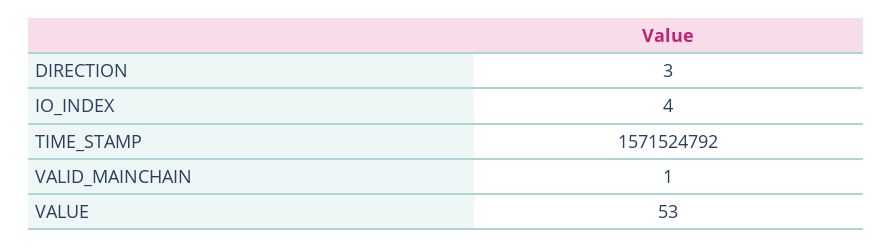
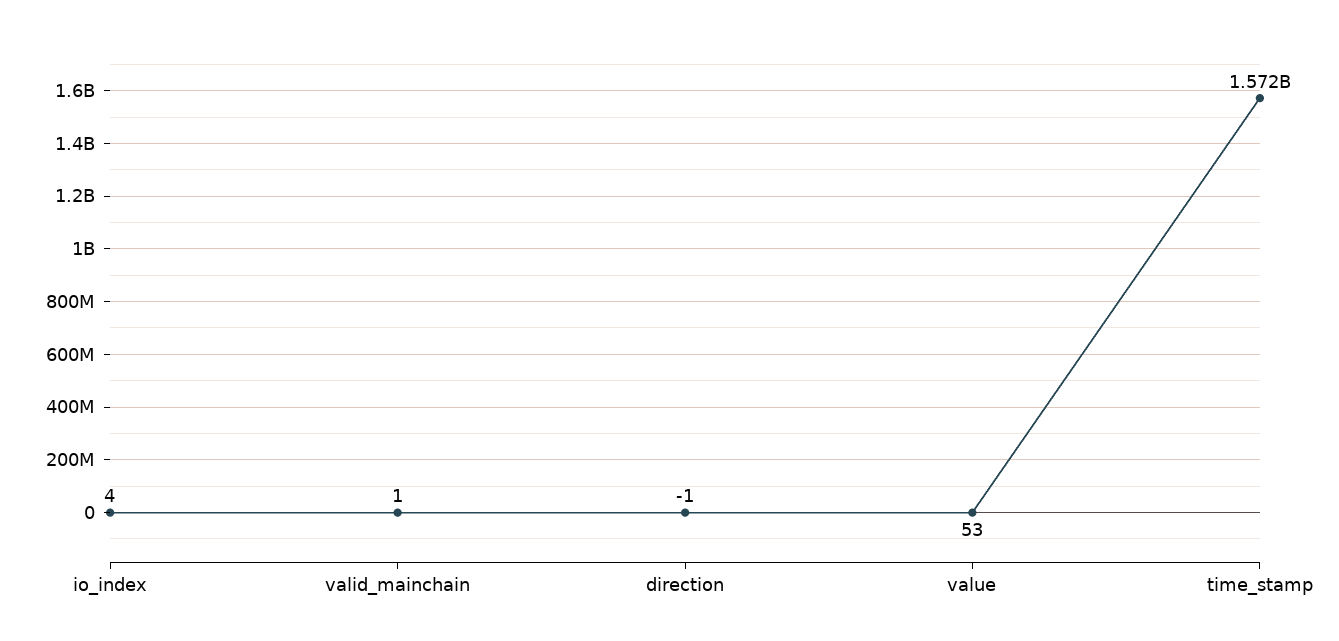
DIRECTION: 3 -> -1

